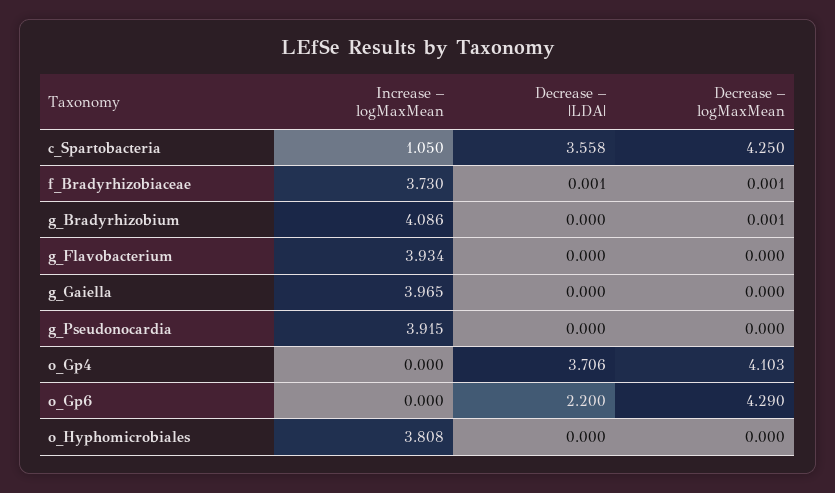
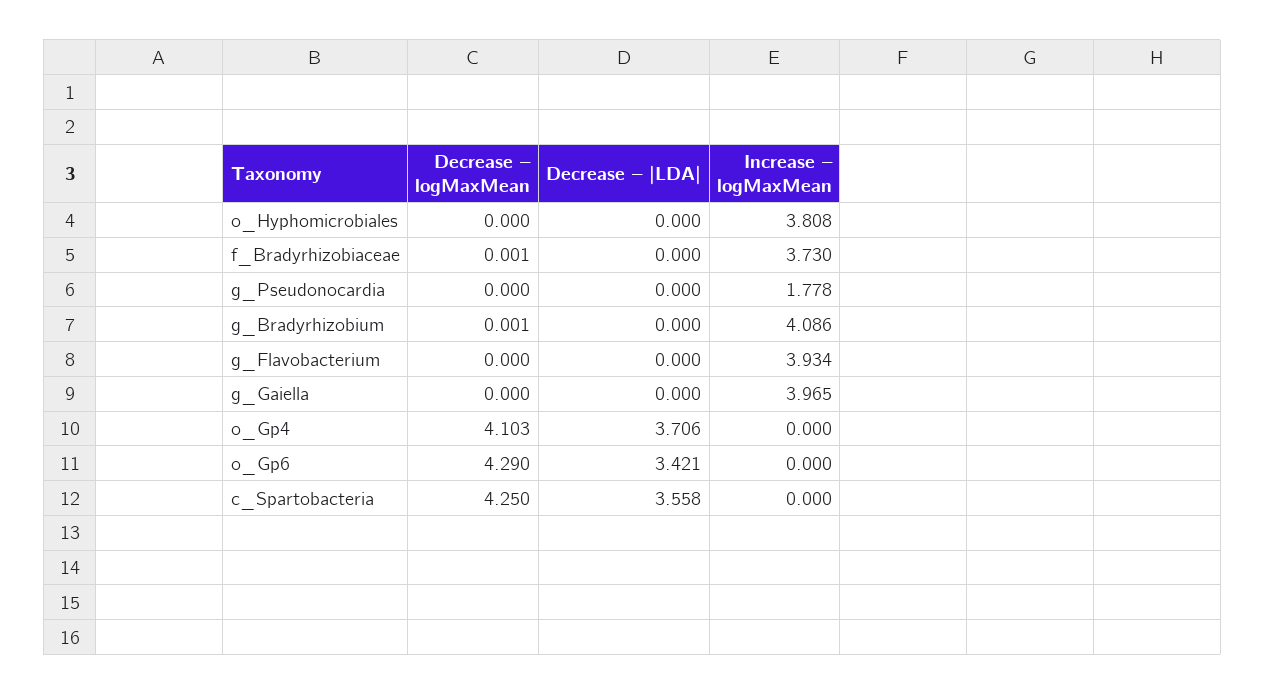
Increase – logMaxMean, c_Spartobacteria: 1.05 -> 0
Decrease – |LDA|, f_Bradyrhizobiaceae: 0.001 -> 0
Increase – logMaxMean, g_Pseudonocardia: 3.915 -> 1.778
Decrease – |LDA|, o_Gp6: 2.2 -> 3.421

